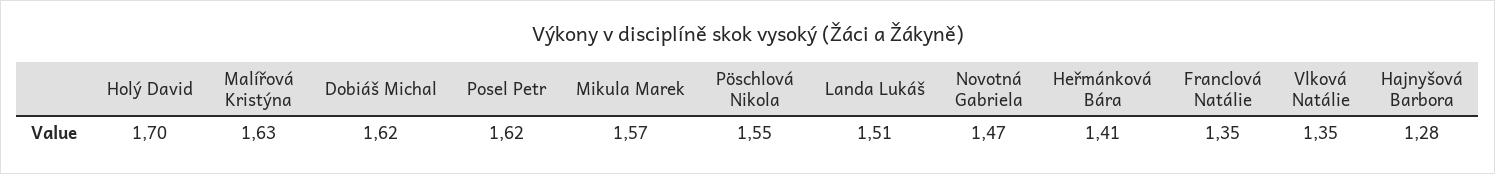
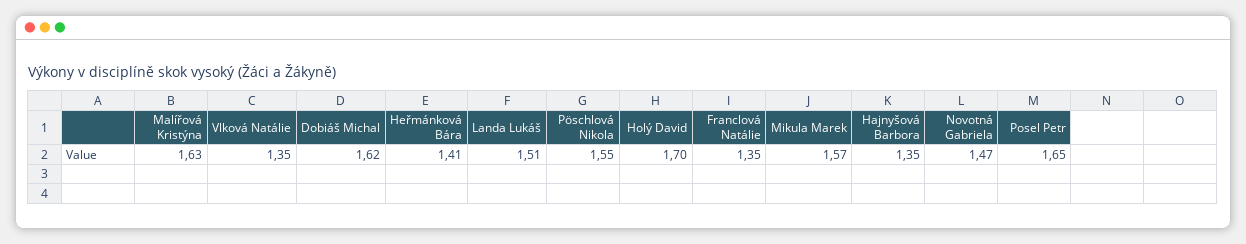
Posel Petr: 1.62 -> 1.65
Hajnyšová Barbora: 1.28 -> 1.35

